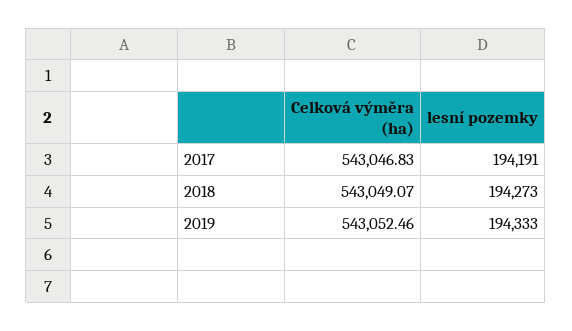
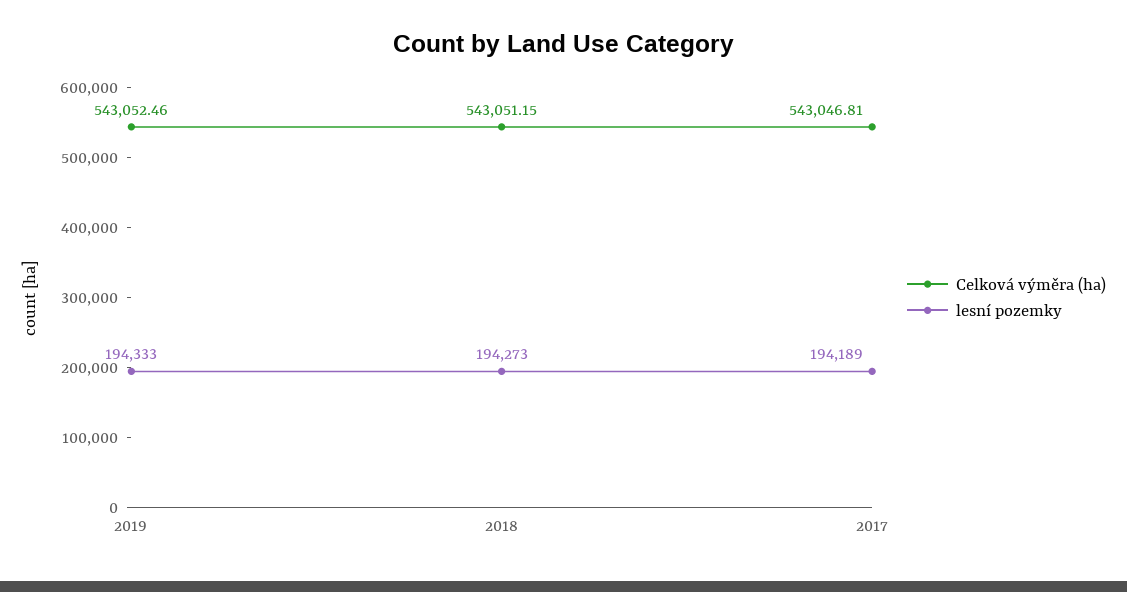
Celková výměra (ha), 2017: 543046.83 -> 543046.81
lesní pozemky, 2017: 194191 -> 194189
Celková výměra (ha), 2018: 543049.07 -> 543051.15

